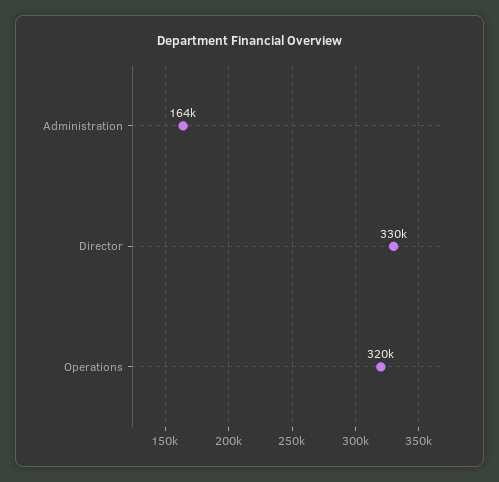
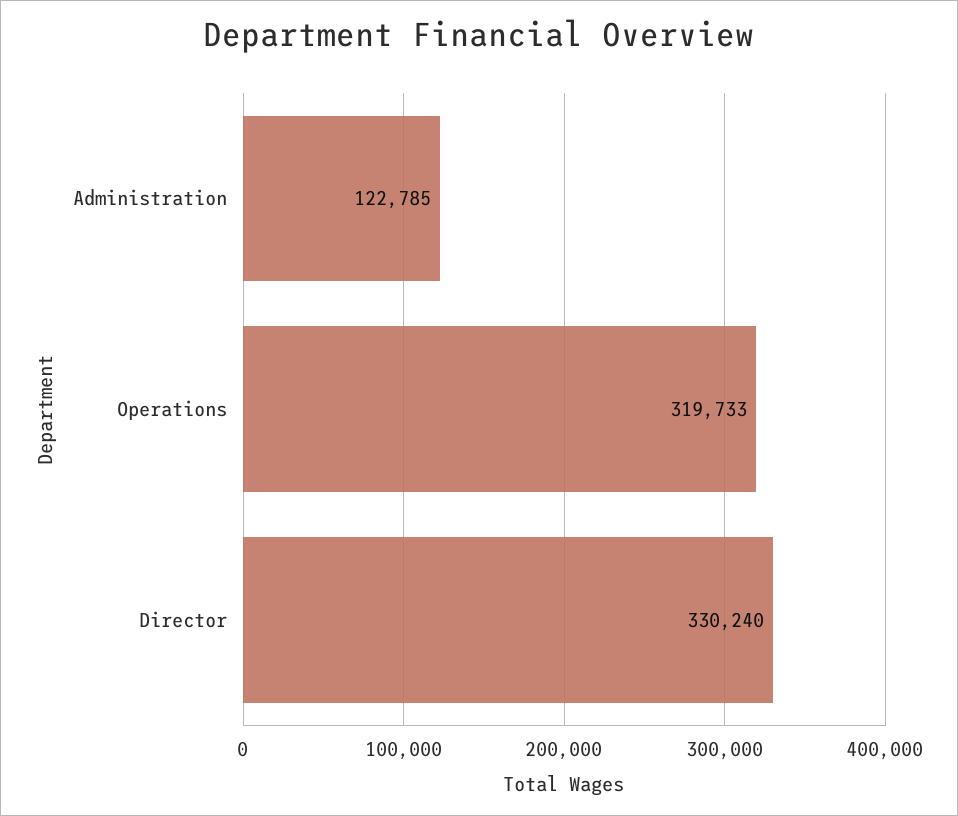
Administration: 164000 -> 122785

